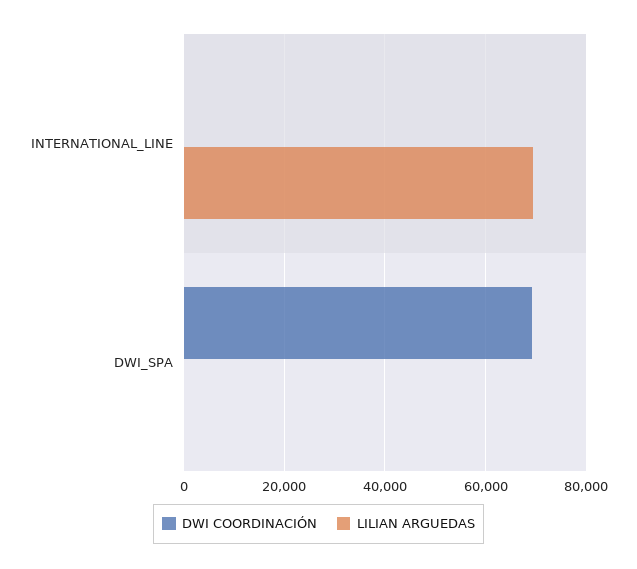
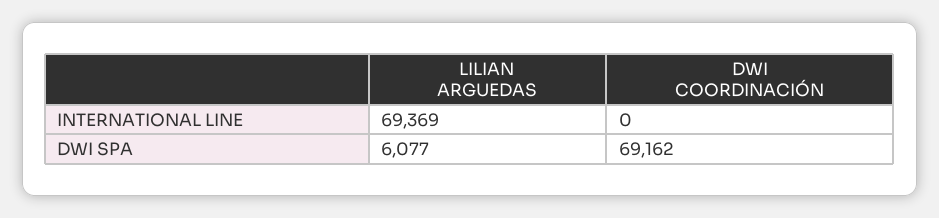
LILIAN ARGUEDAS, DWI_SPA: 0 -> 6077

